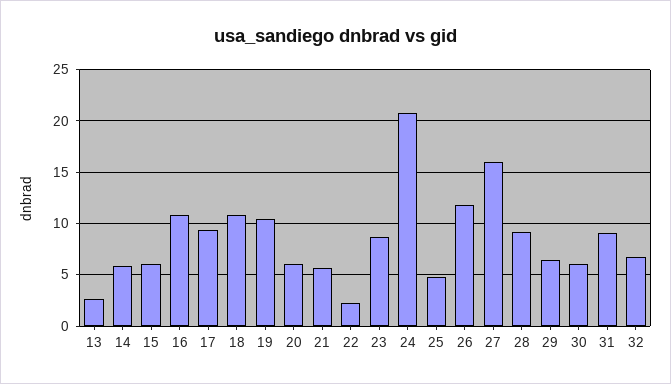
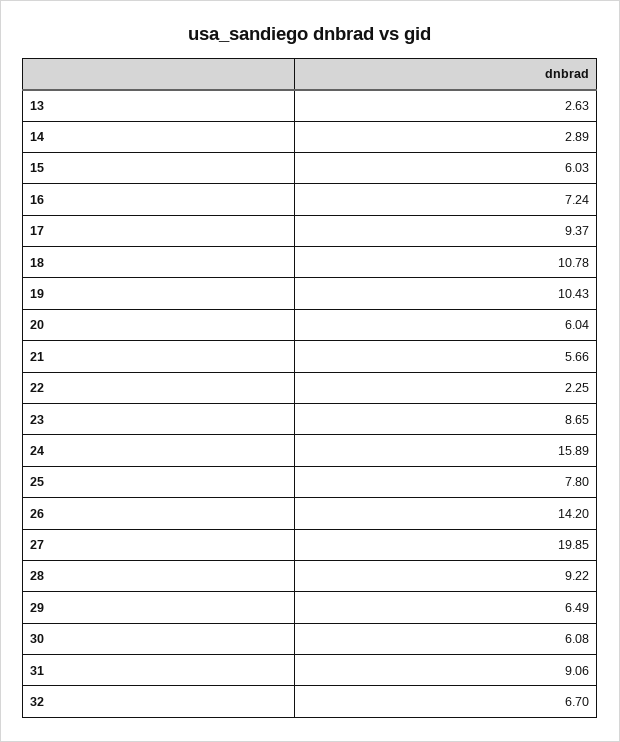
14: 6 -> 2.89
16: 11 -> 7.24
24: 21 -> 15.89
25: 5 -> 7.8
26: 12 -> 14.2
27: 16 -> 19.85

